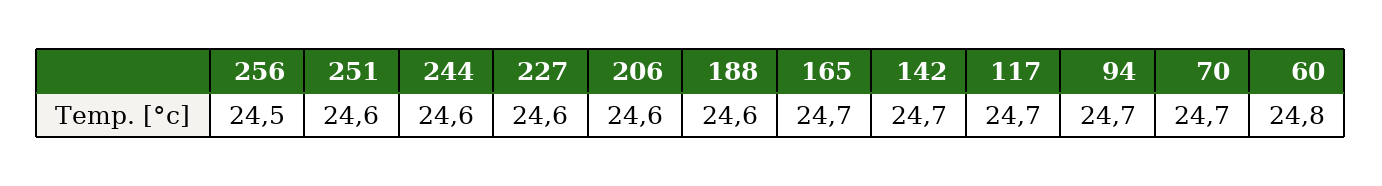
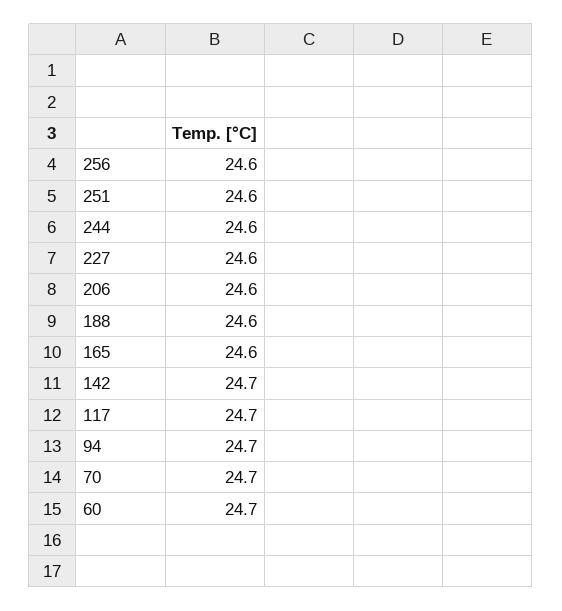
256: 24.5 -> 24.6
165: 24.7 -> 24.6
60: 24.8 -> 24.7

